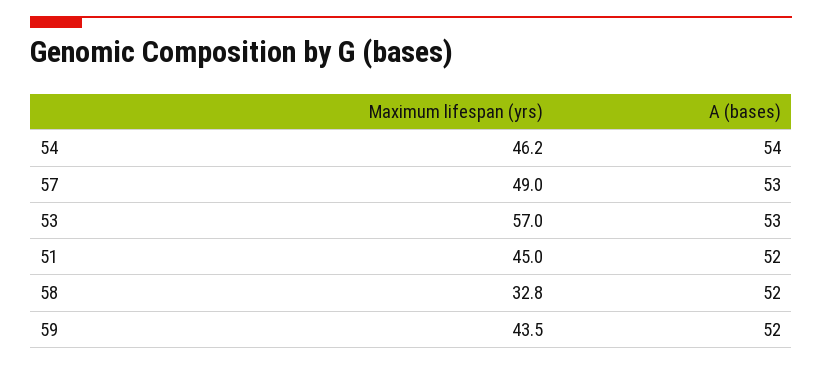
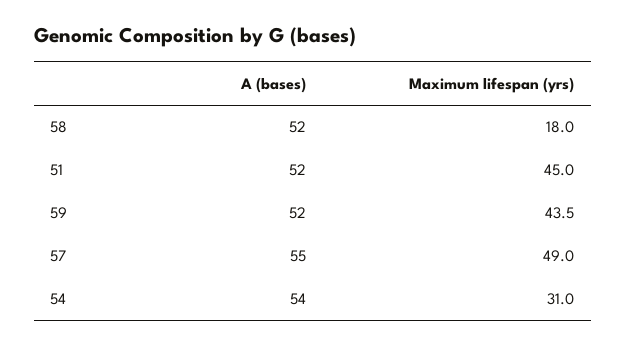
Maximum lifespan (yrs), 54: 46.2 -> 31
A (bases), 57: 53 -> 55
Maximum lifespan (yrs), 53: 57 -> none
A (bases), 53: 53 -> none
Maximum lifespan (yrs), 58: 32.8 -> 18

